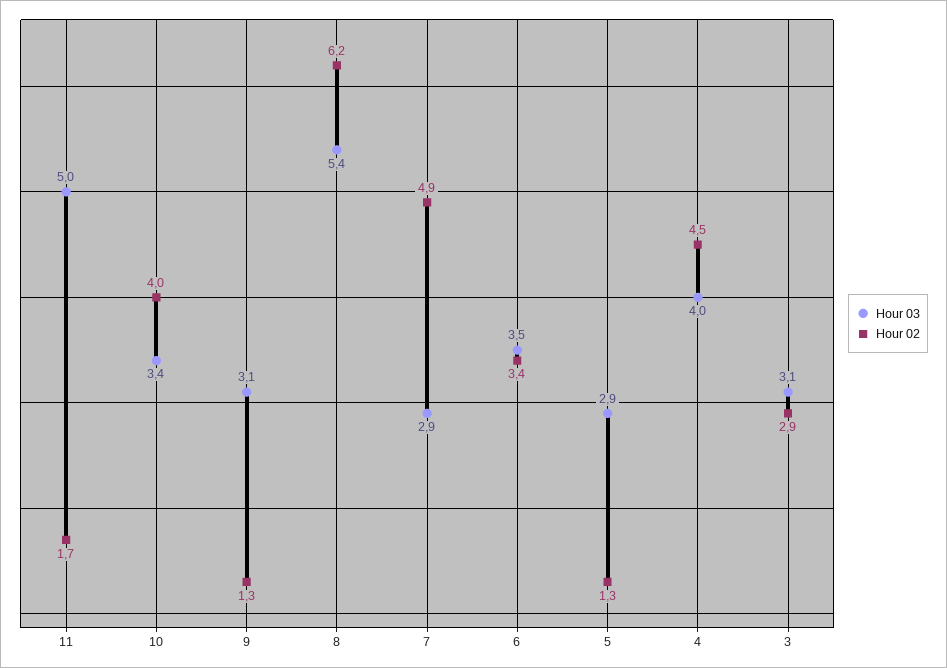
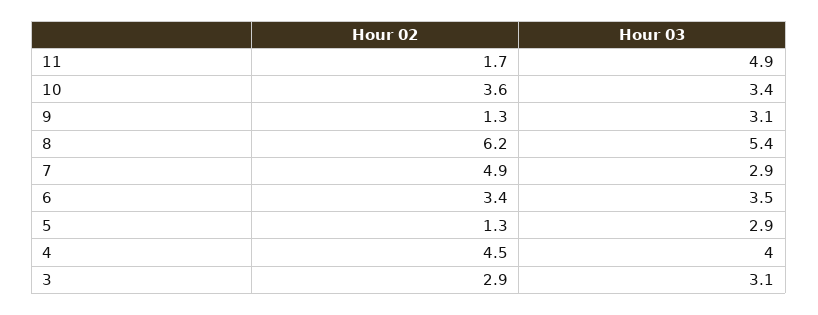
Hour 03, 11: 5 -> 4.9
Hour 02, 10: 4 -> 3.6

